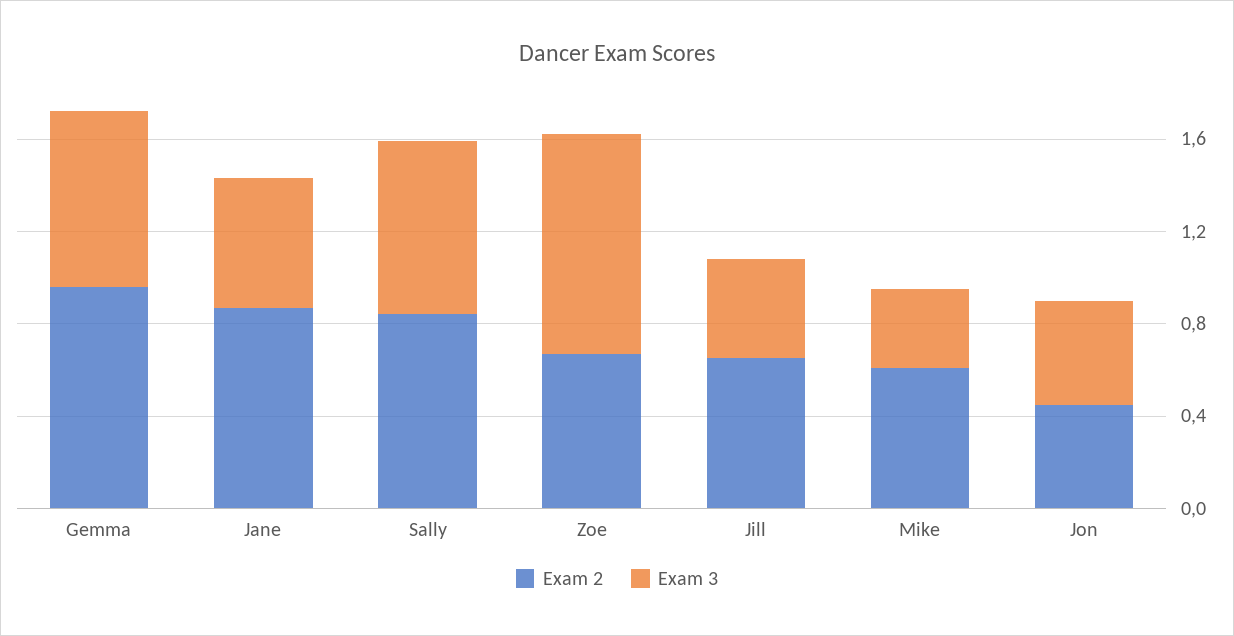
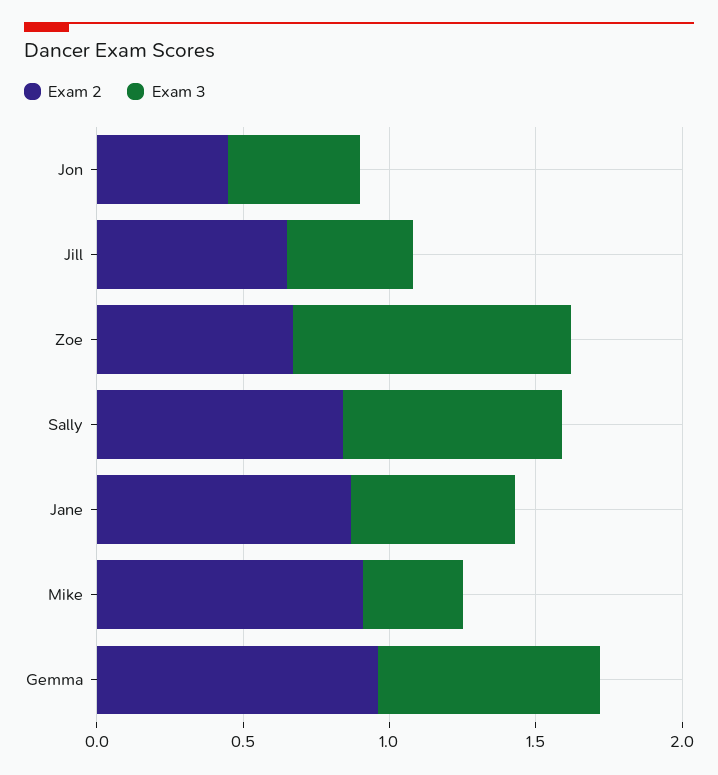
Exam 2, Mike: 0.6 -> 0.9

